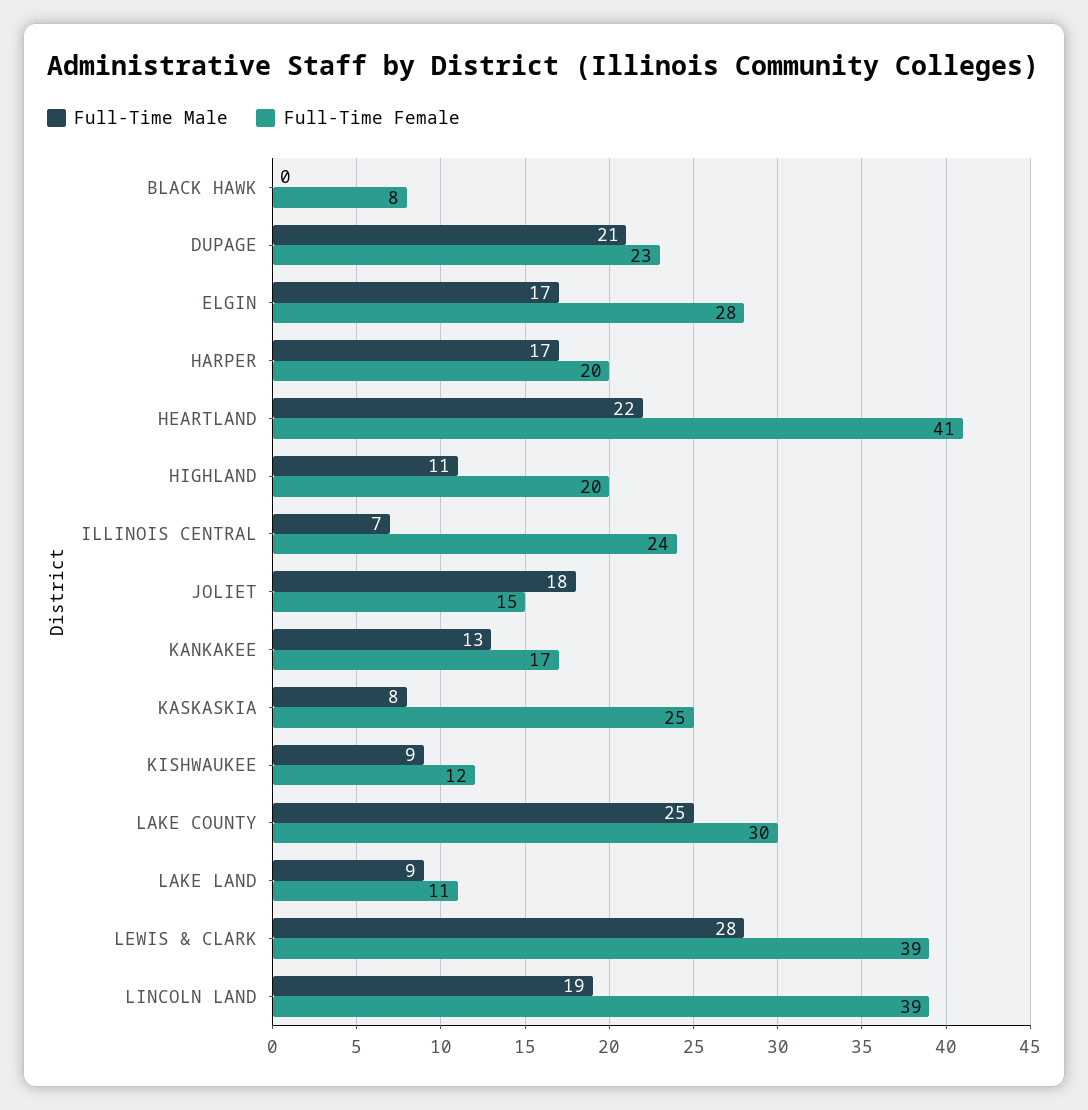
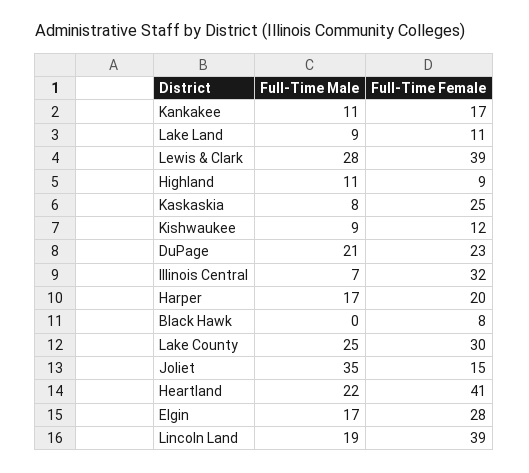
Full-Time Female, HIGHLAND: 20 -> 9
Full-Time Female, ILLINOIS CENTRAL: 24 -> 32
Full-Time Male, JOLIET: 18 -> 35
Full-Time Male, KANKAKEE: 13 -> 11

